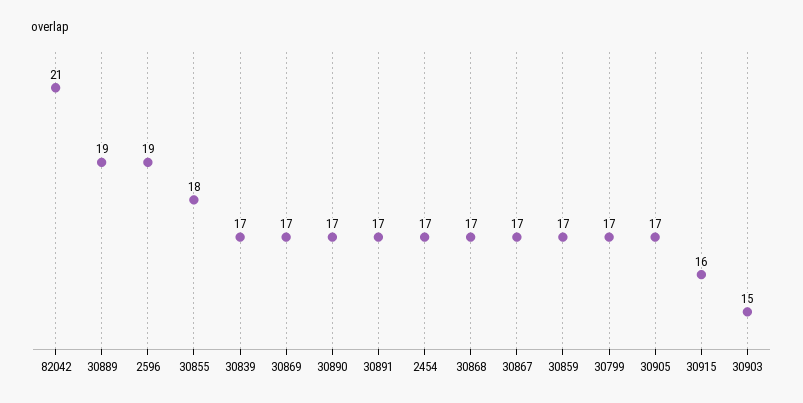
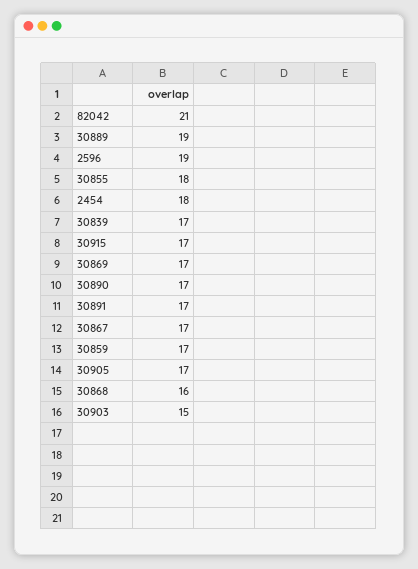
2454: 17 -> 18
30868: 17 -> 16
30799: 17 -> none
30915: 16 -> 17

